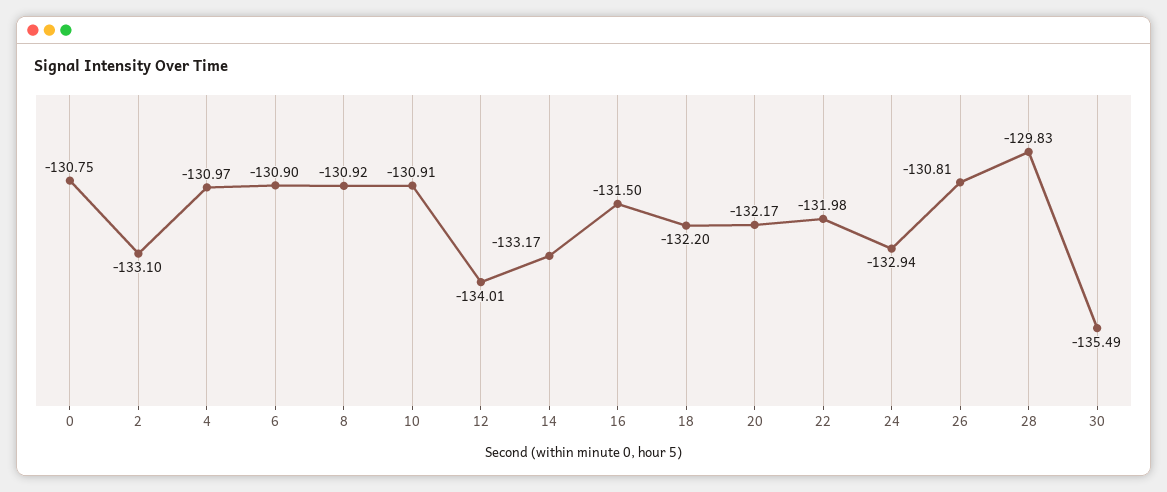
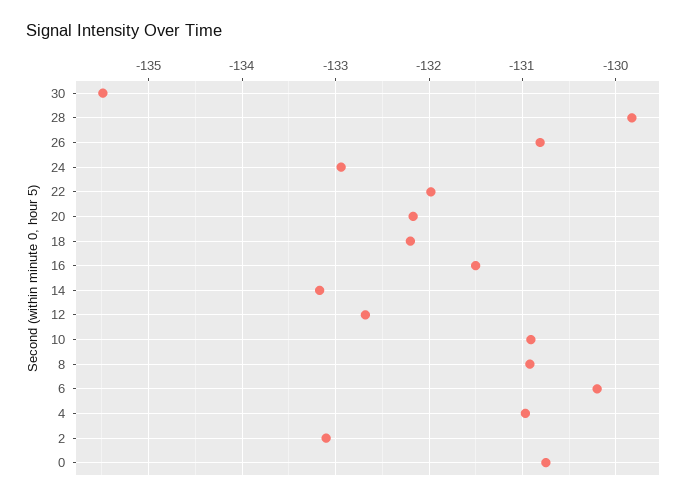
6: -130.9 -> -130.2
12: -134.01 -> -132.7

